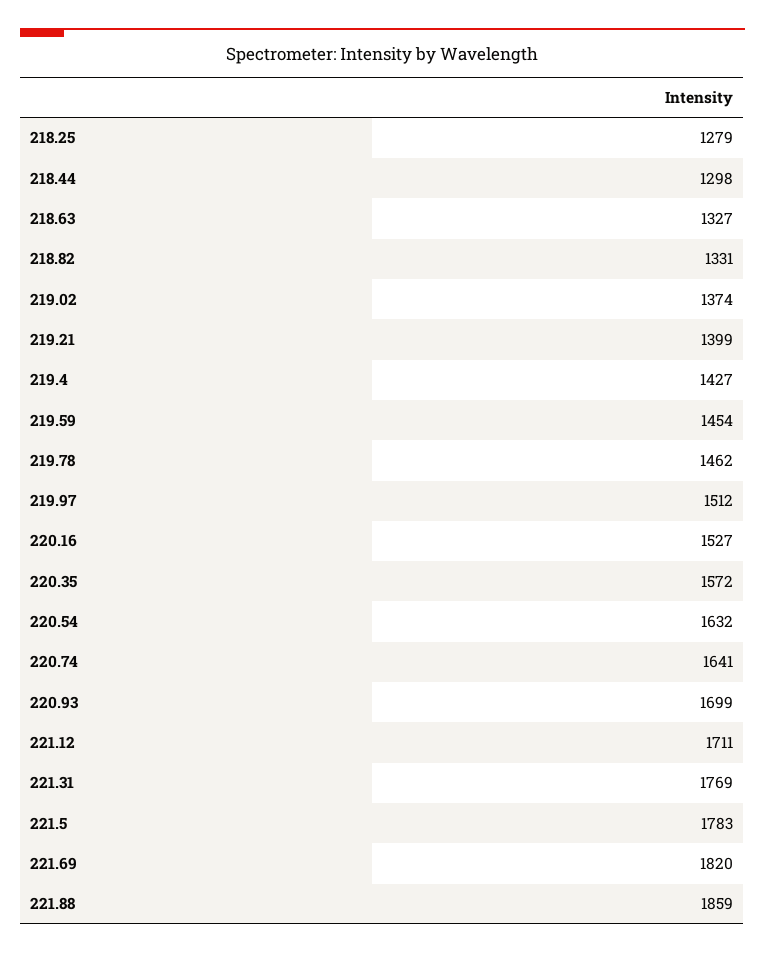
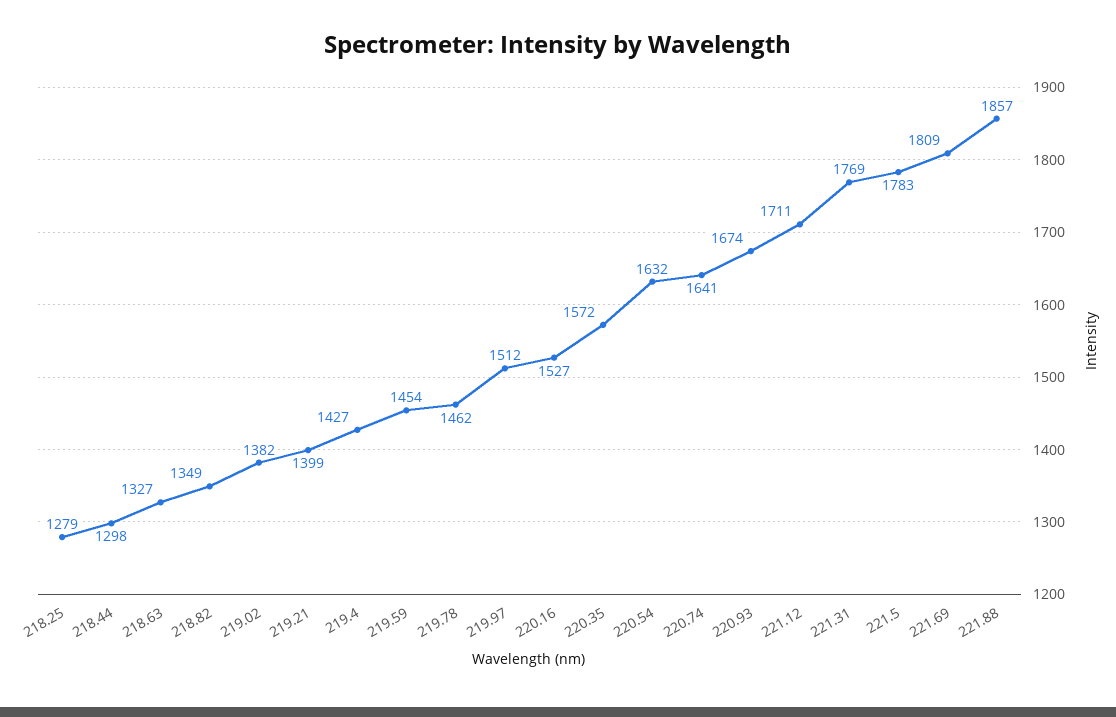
218.82: 1331 -> 1349
219.02: 1374 -> 1382
220.93: 1699 -> 1674
221.69: 1820 -> 1809
221.88: 1859 -> 1857

